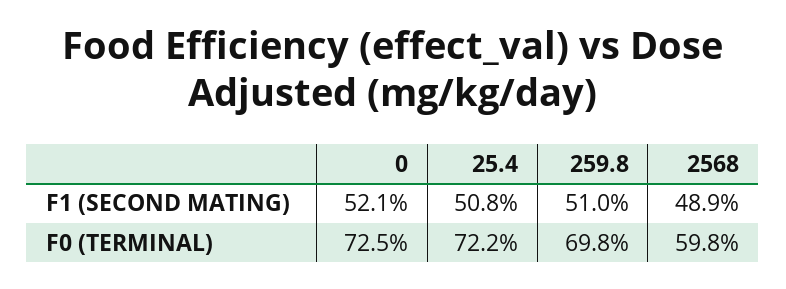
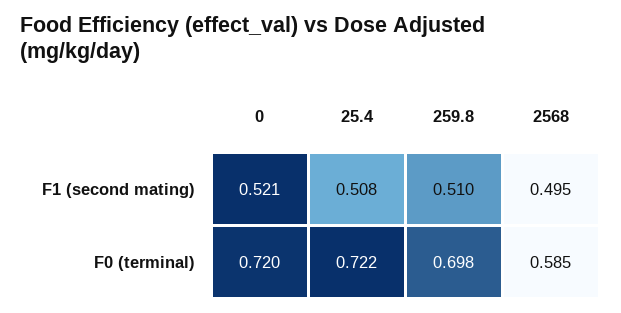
2568, F1 (SECOND MATING): 0.489 -> 0.495
0, F0 (TERMINAL): 0.725 -> 0.72
2568, F0 (TERMINAL): 0.598 -> 0.585

